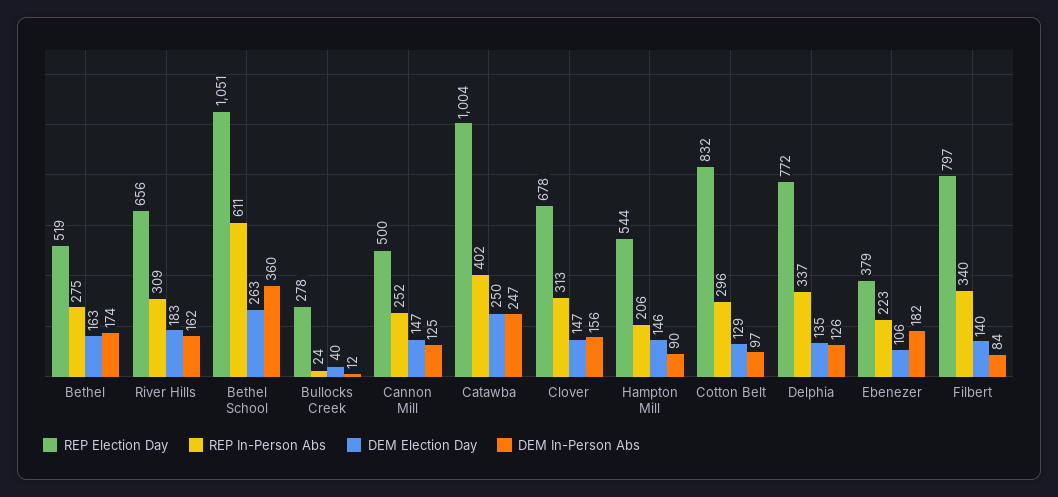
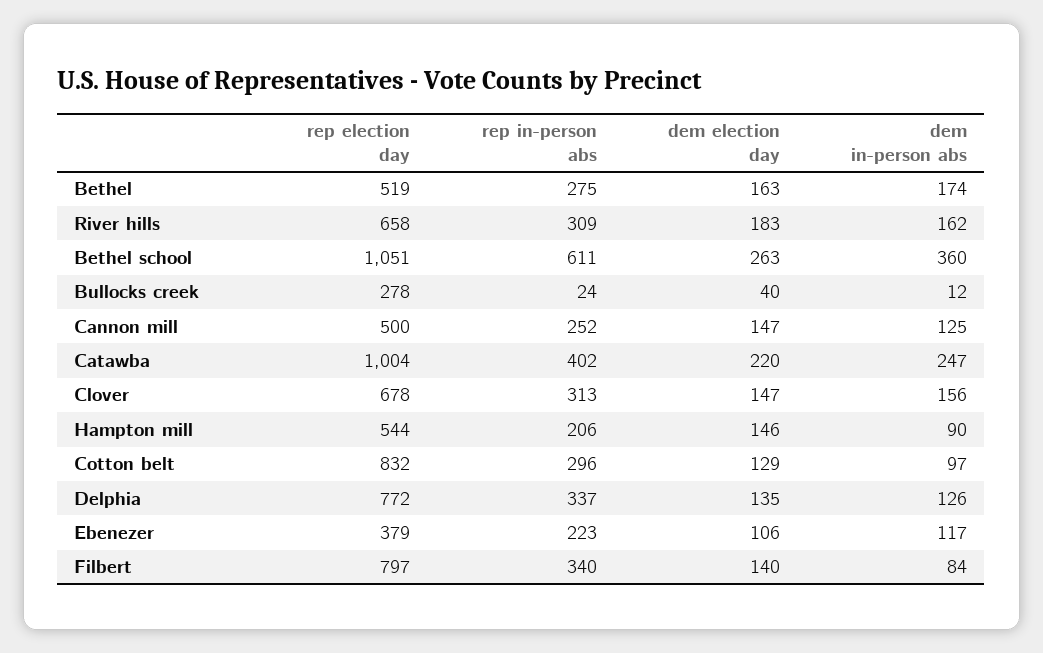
REP Election Day, River Hills: 656 -> 658
DEM Election Day, Catawba: 250 -> 220
DEM In-Person Abs, Ebenezer: 182 -> 117

